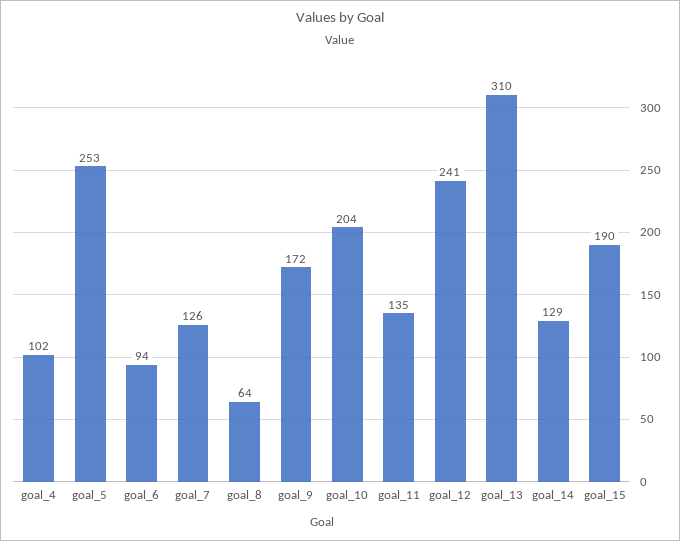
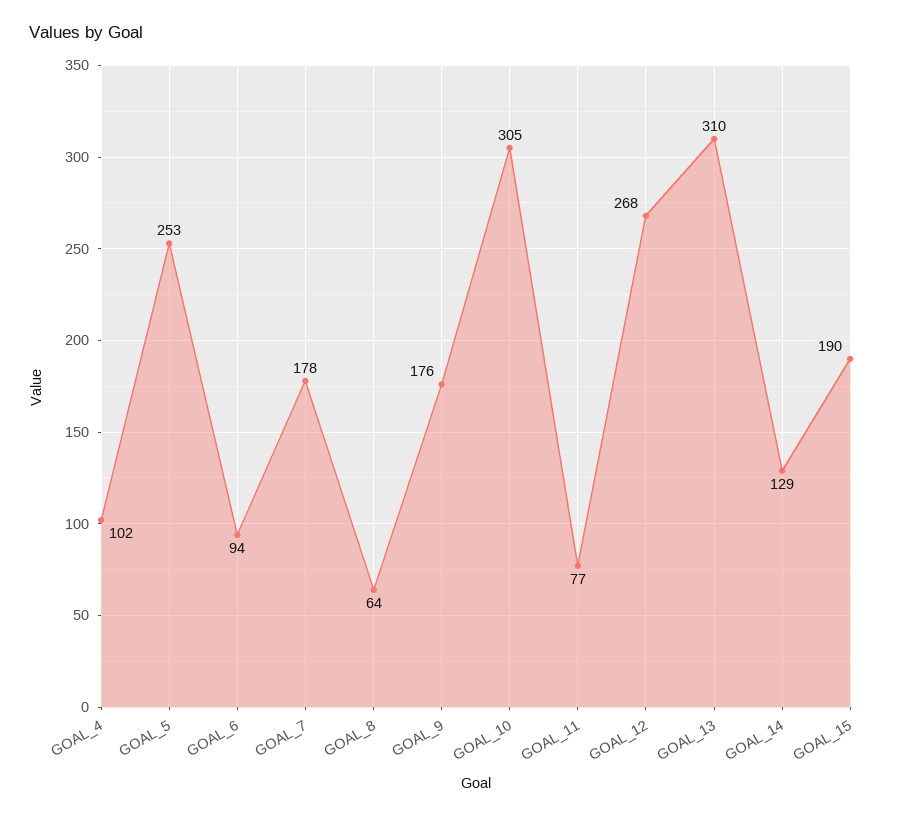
goal_7: 126 -> 178
goal_9: 172 -> 176
goal_10: 204 -> 305
goal_11: 135 -> 77
goal_12: 241 -> 268

